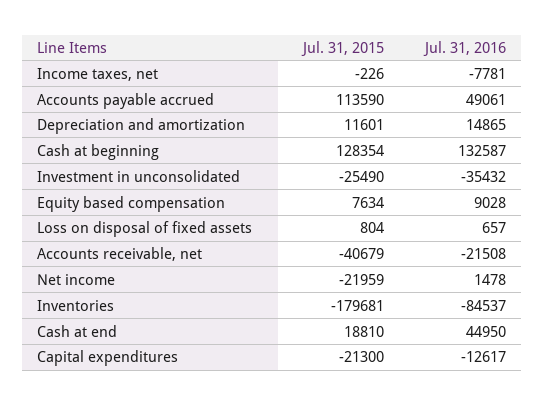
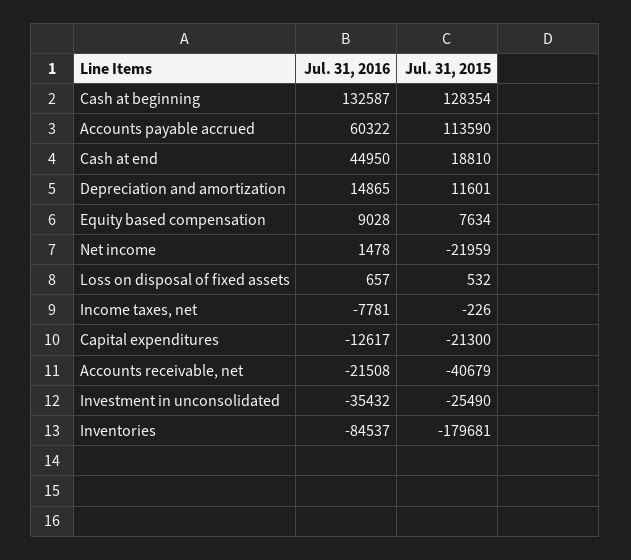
Jul. 31, 2016, Accounts payable accrued: 49061 -> 60322
Jul. 31, 2015, Loss on disposal of fixed assets: 804 -> 532

